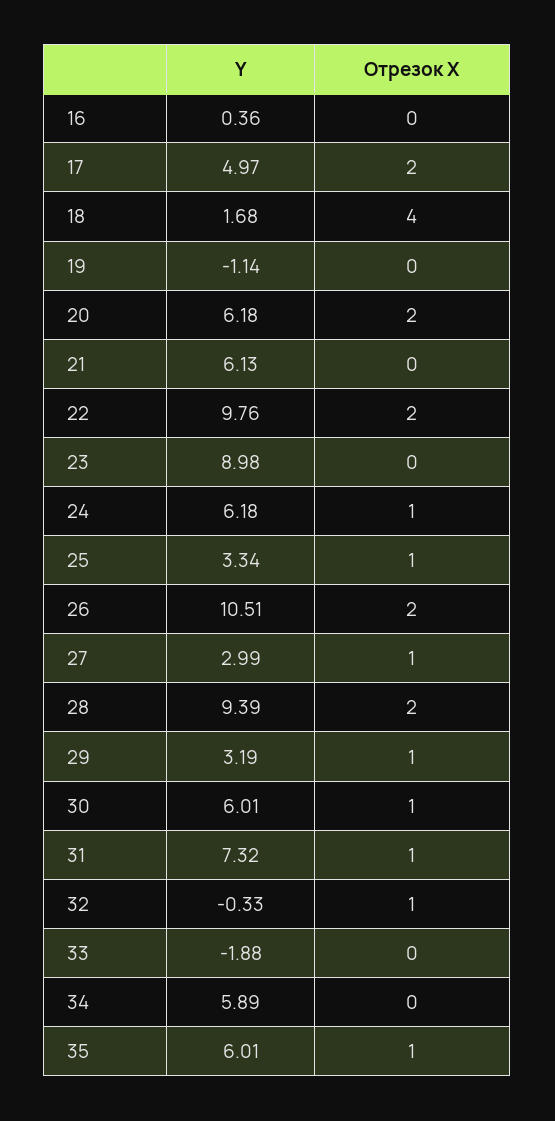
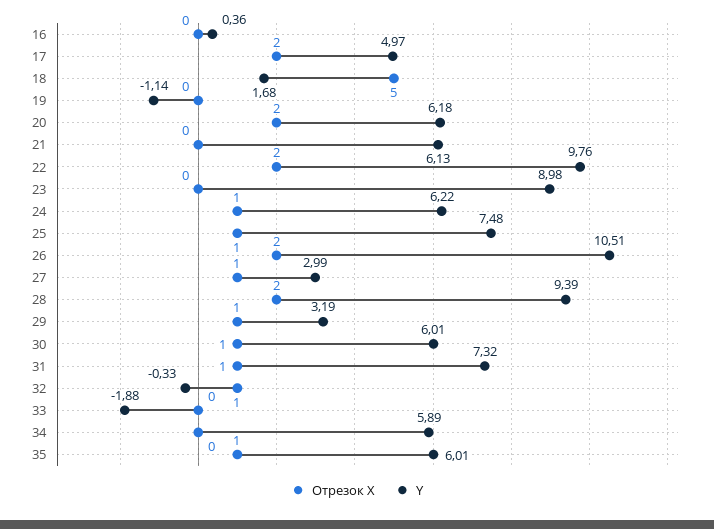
Отрезок X, 18: 4 -> 5
Y, 24: 6.18 -> 6.22
Y, 25: 3.34 -> 7.48

